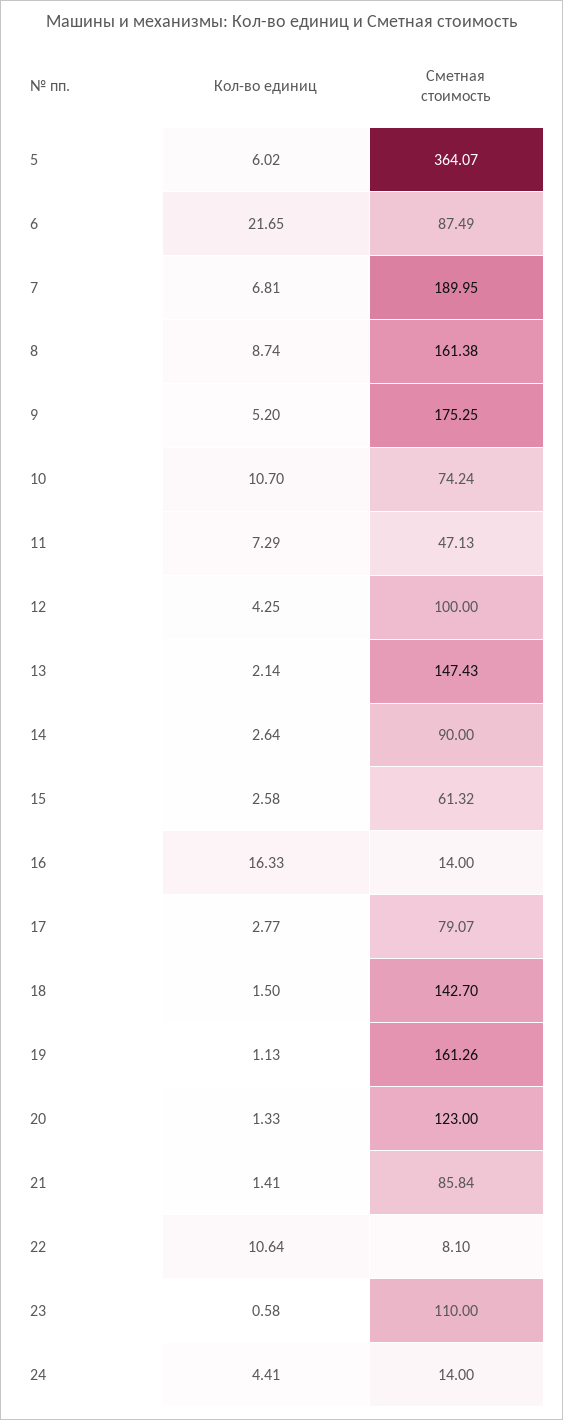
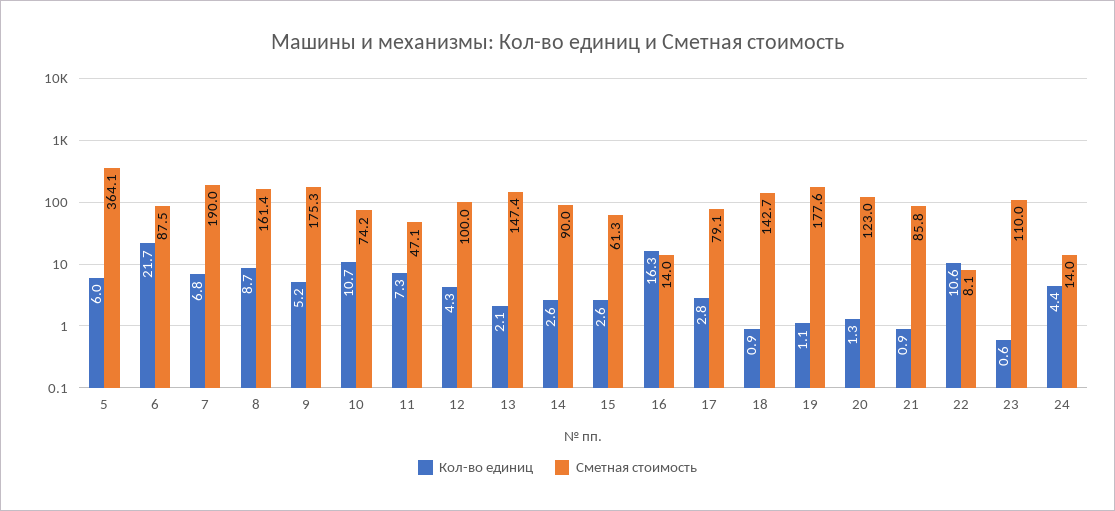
Кол-во единиц, 18: 1.5 -> 0.9
Сметная стоимость, 19: 161.26 -> 177.6
Кол-во единиц, 21: 1.41 -> 0.9

